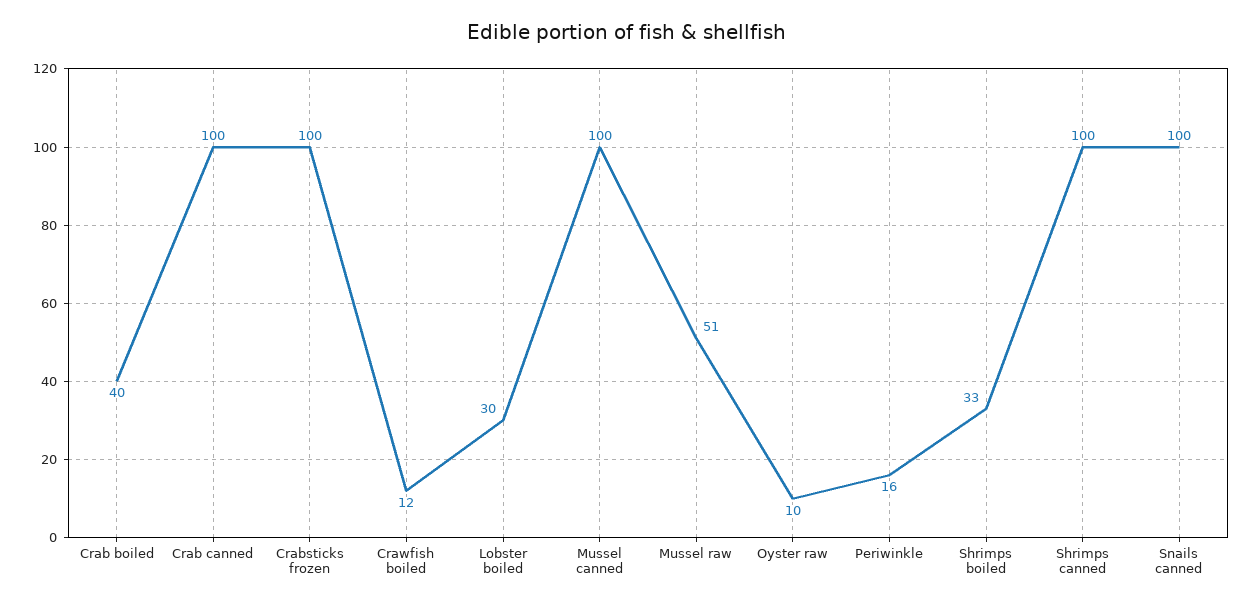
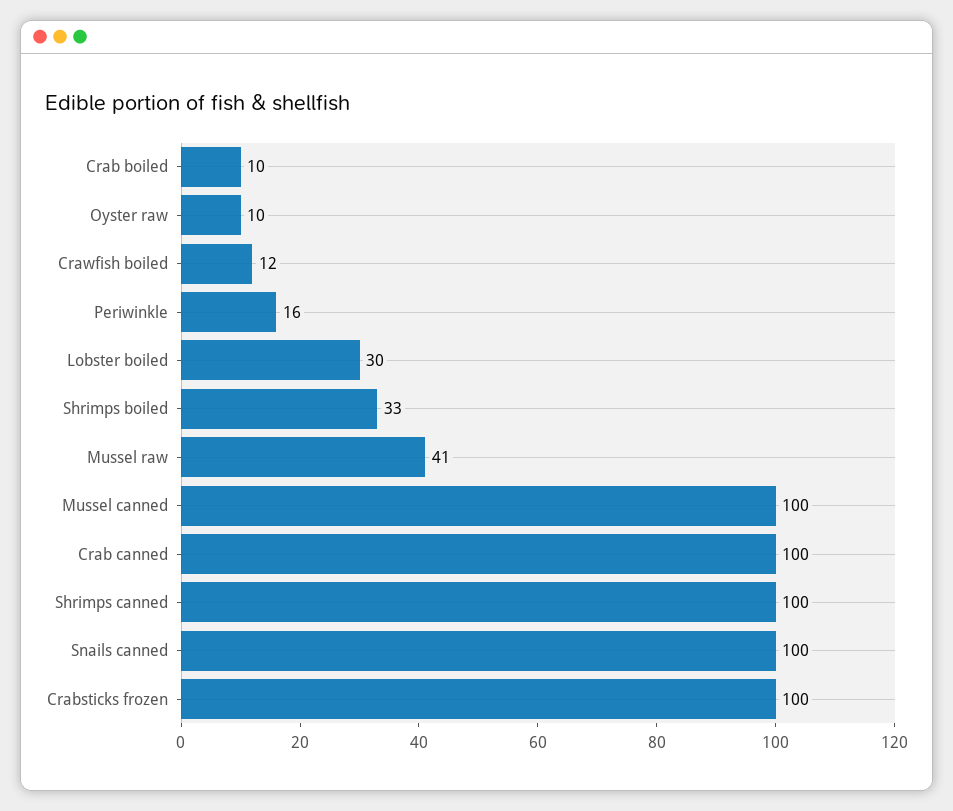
Crab boiled: 40 -> 10
Mussel raw: 51 -> 41

